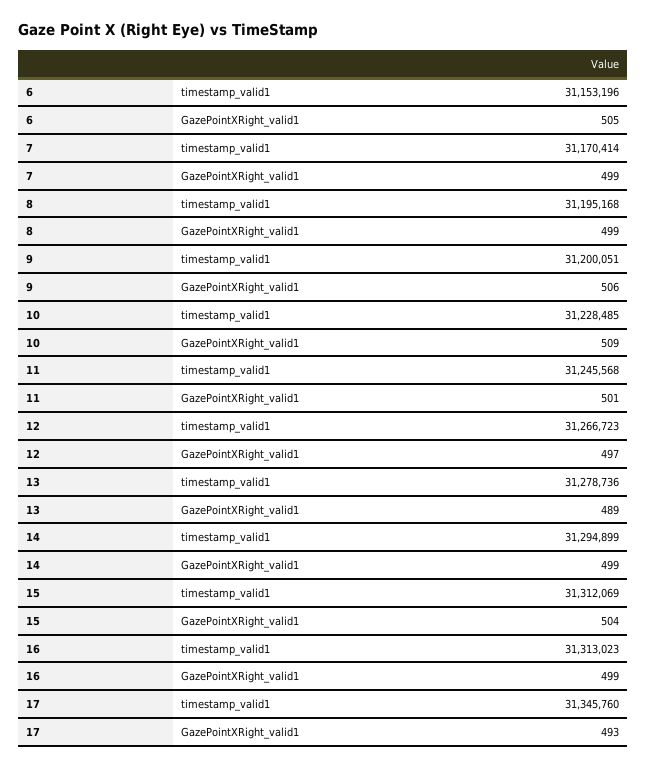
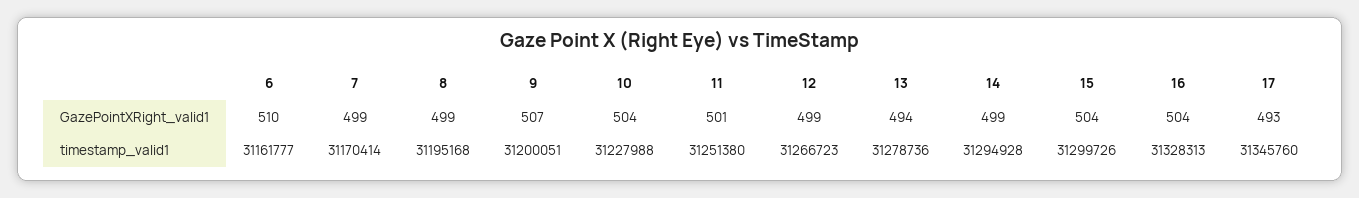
6, timestamp_valid1: 31153196 -> 31161777
6, GazePointXRight_valid1: 505 -> 510
9, GazePointXRight_valid1: 506 -> 507
10, timestamp_valid1: 31228485 -> 31227988
10, GazePointXRight_valid1: 509 -> 504
11, timestamp_valid1: 31245568 -> 31251380
12, GazePointXRight_valid1: 497 -> 499
13, GazePointXRight_valid1: 489 -> 494
14, timestamp_valid1: 31294899 -> 31294928
15, timestamp_valid1: 31312069 -> 31299726
16, timestamp_valid1: 31313023 -> 31328313
16, GazePointXRight_valid1: 499 -> 504

